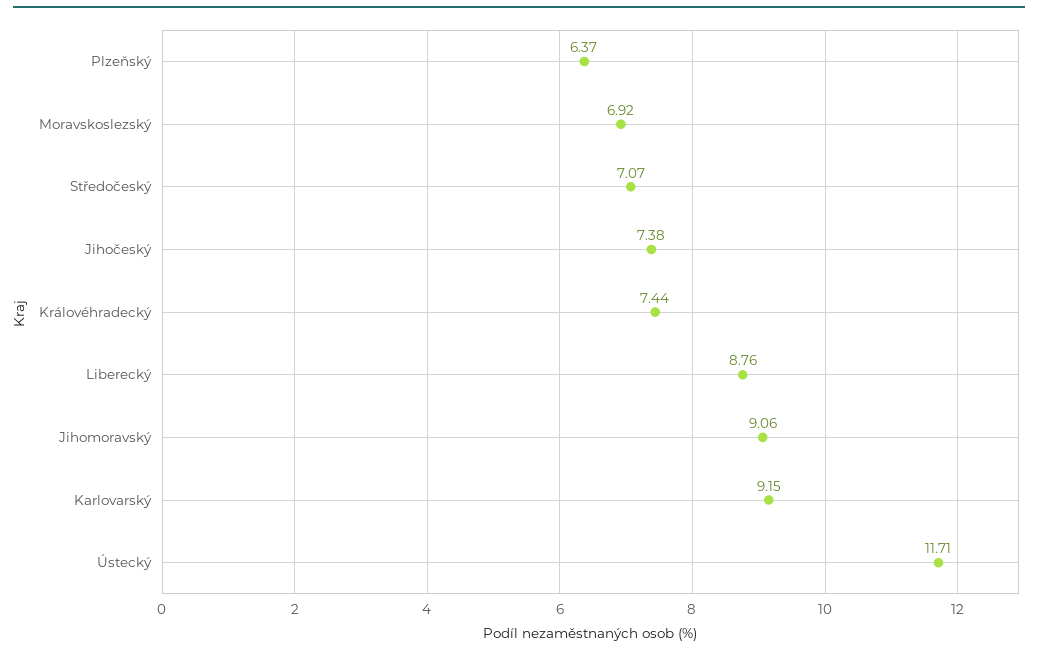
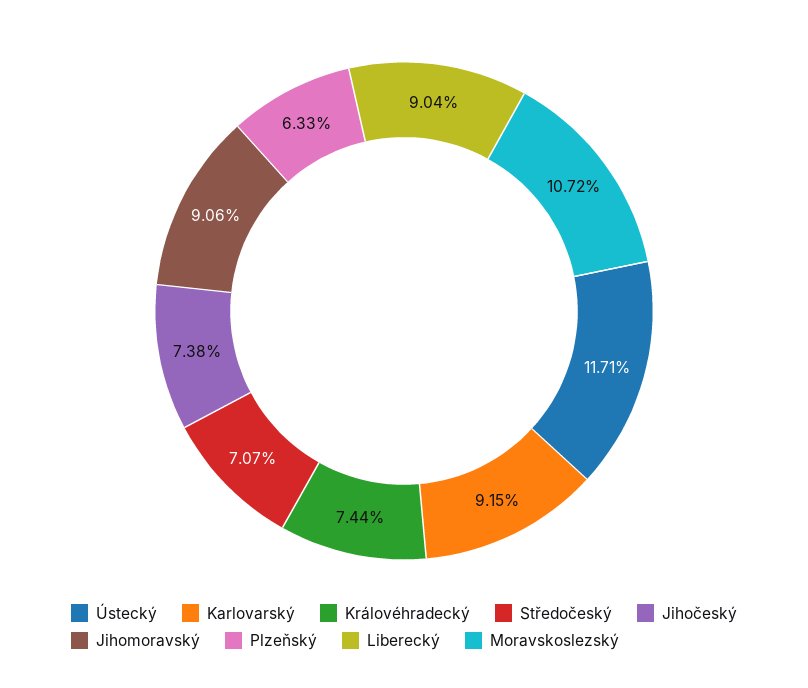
Plzeňský: 6.37 -> 6.33
Moravskoslezský: 6.92 -> 10.72
Liberecký: 8.76 -> 9.04

